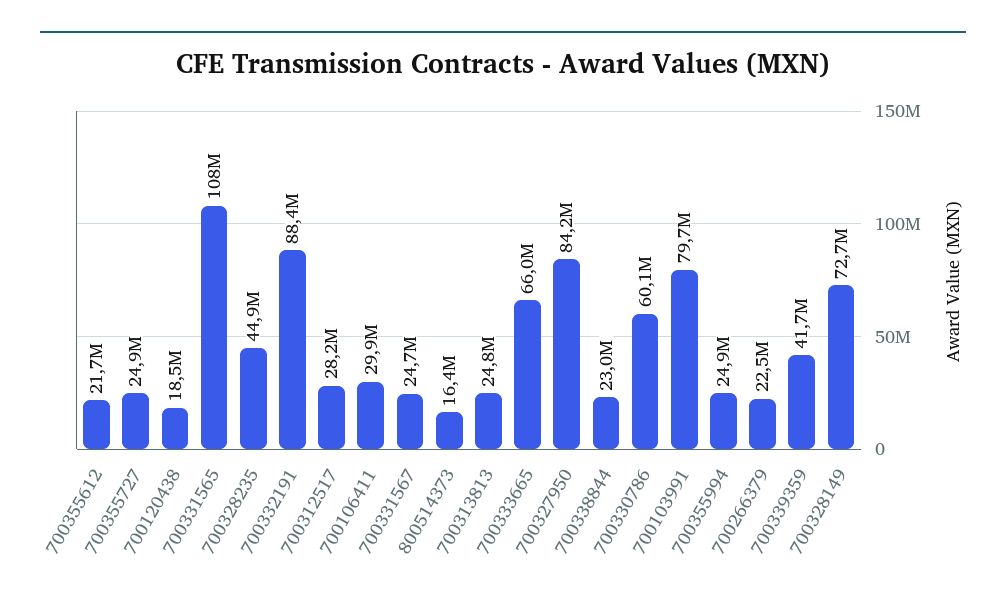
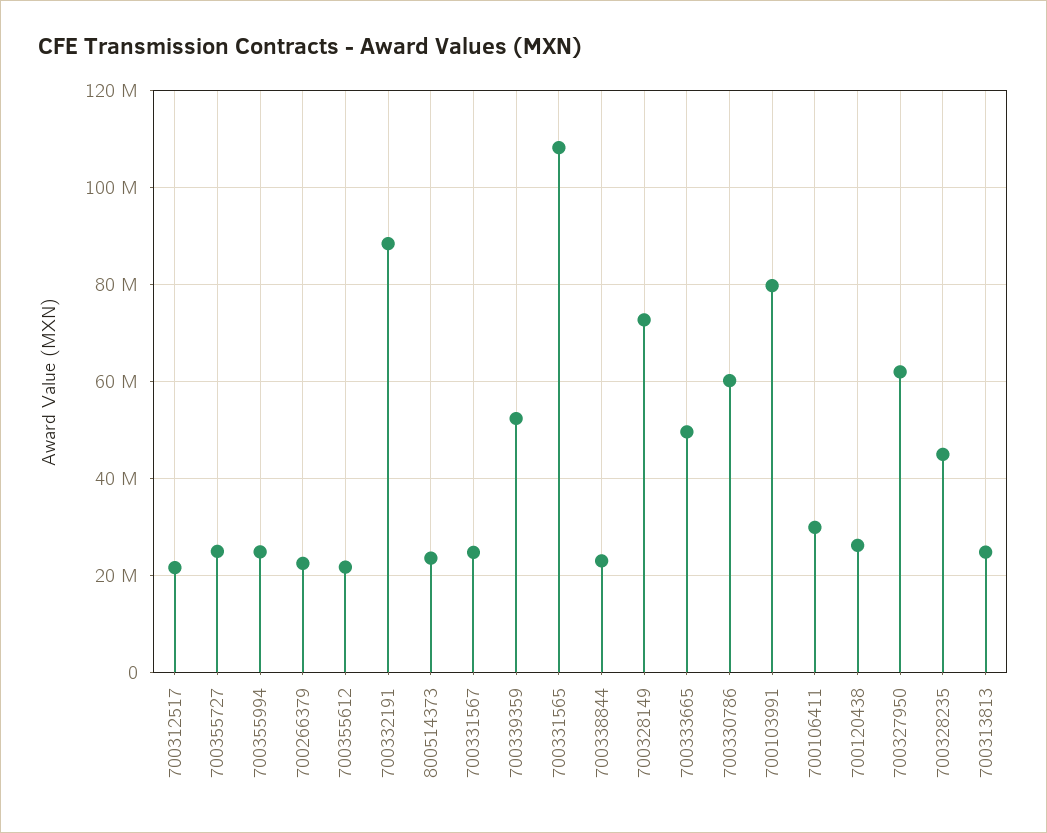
700120438: 18500000 -> 26000000
700312517: 28200000 -> 22000000
800514373: 16400000 -> 24000000
700333665: 66000000 -> 50000000
700327950: 84200000 -> 62000000
700339359: 41700000 -> 52000000

